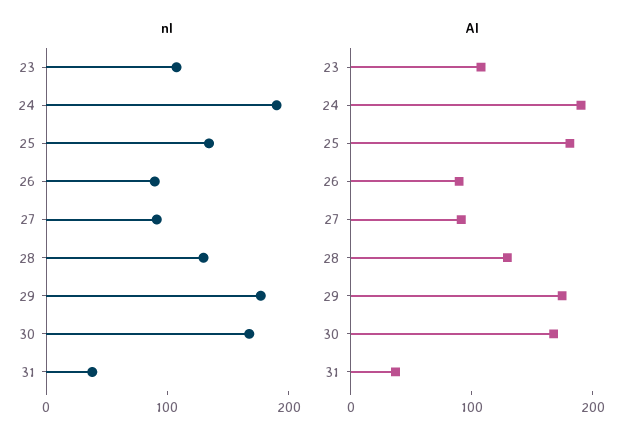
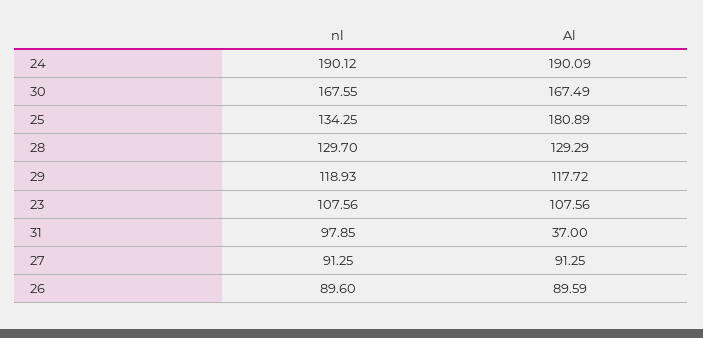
nl, 29: 180 -> 118.93
nl, 31: 40 -> 97.85
Al, 29: 180 -> 117.72

